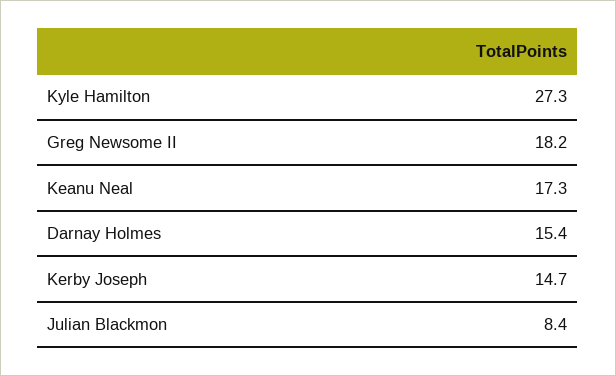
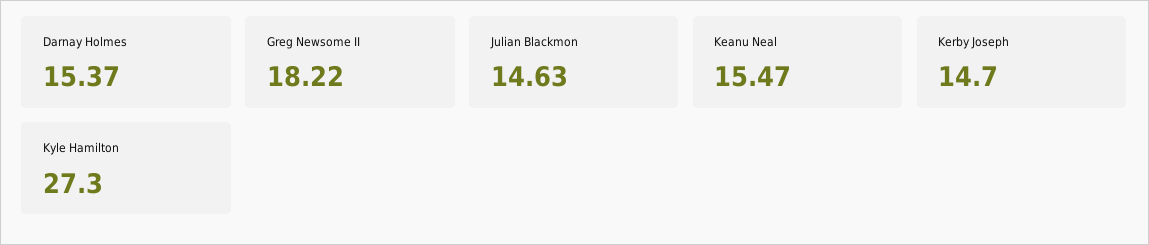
Keanu Neal: 17.3 -> 15.47
Julian Blackmon: 8.4 -> 14.63

